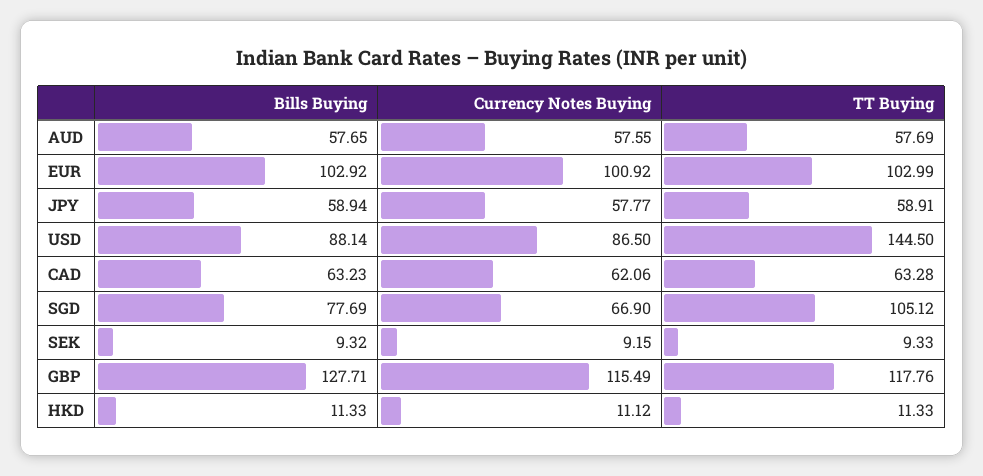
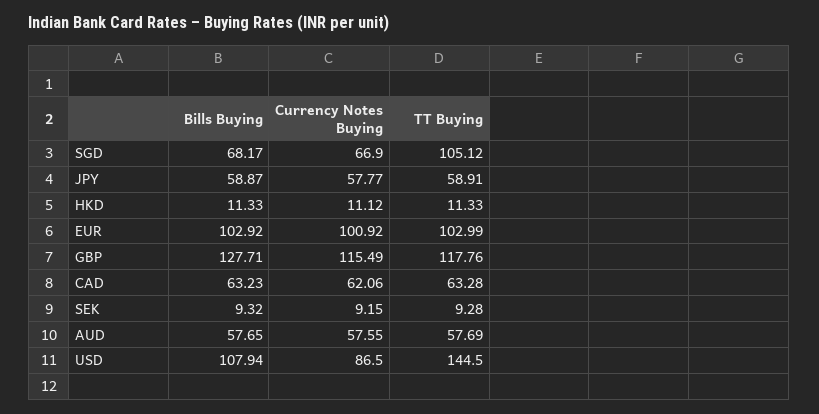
Bills Buying, JPY: 58.94 -> 58.87
Bills Buying, USD: 88.14 -> 107.94
Bills Buying, SGD: 77.69 -> 68.17
TT Buying, SEK: 9.33 -> 9.28

